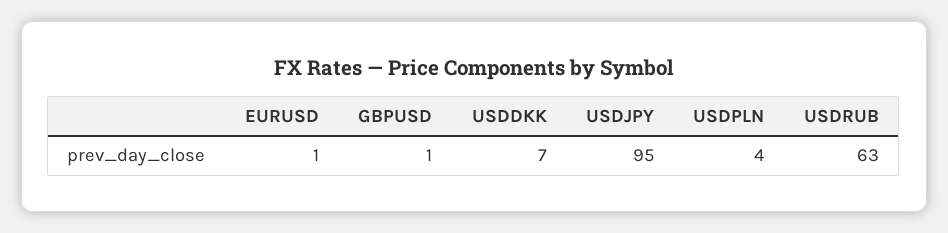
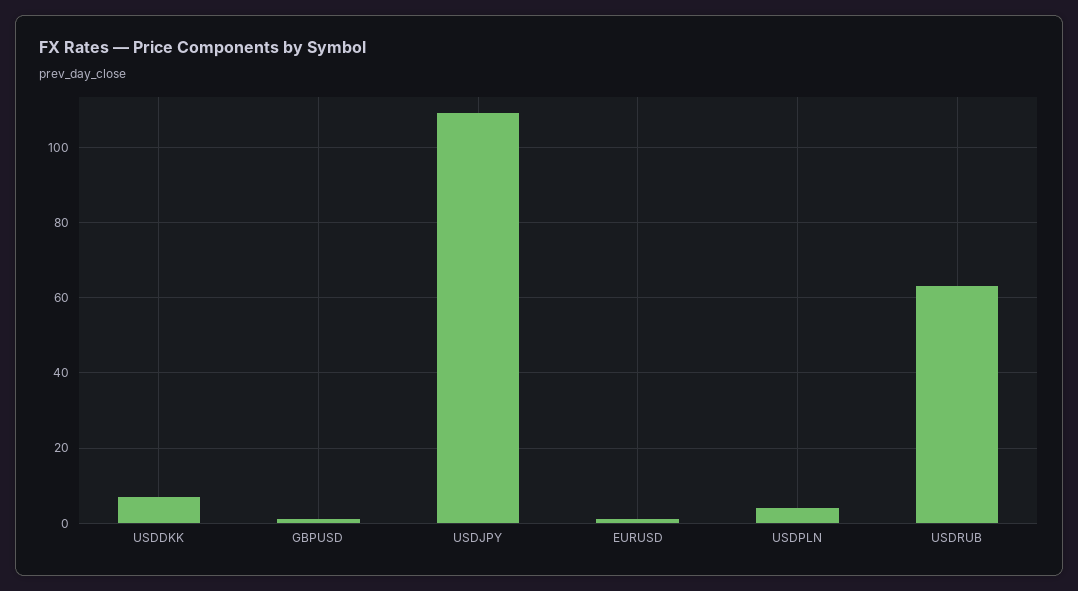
USDJPY: 95 -> 110

